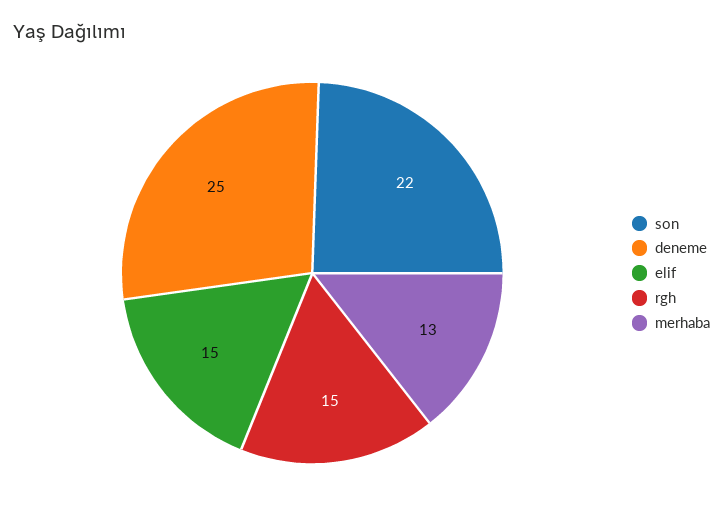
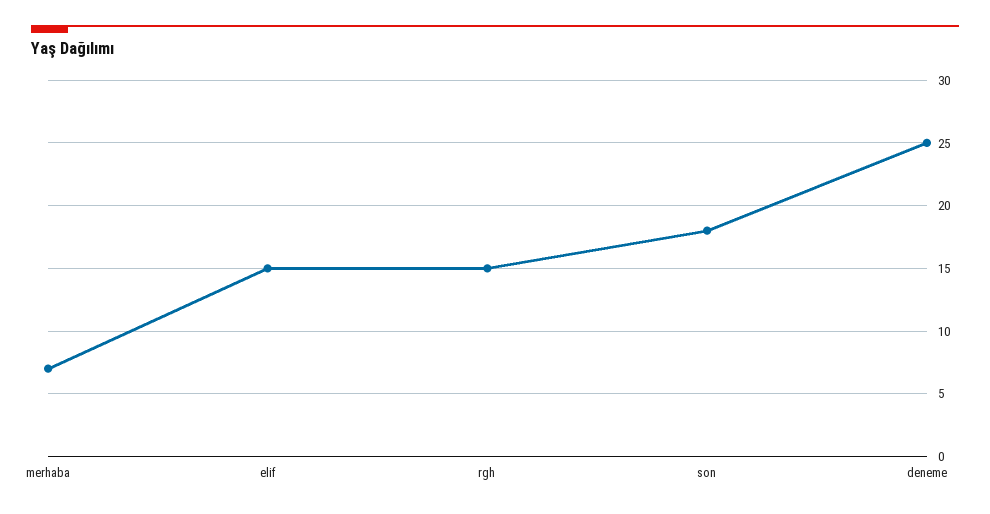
son: 22 -> 18
merhaba: 13 -> 7

